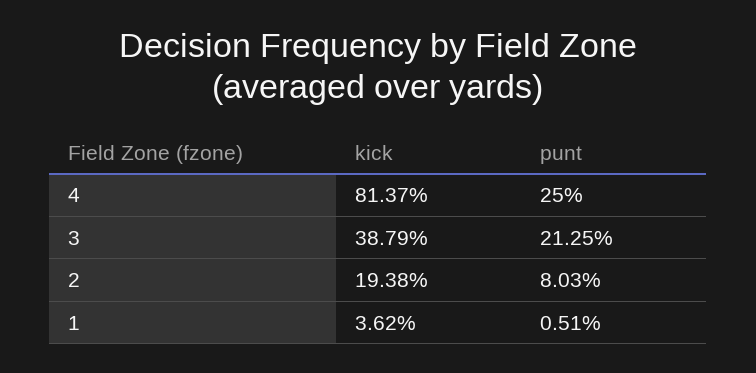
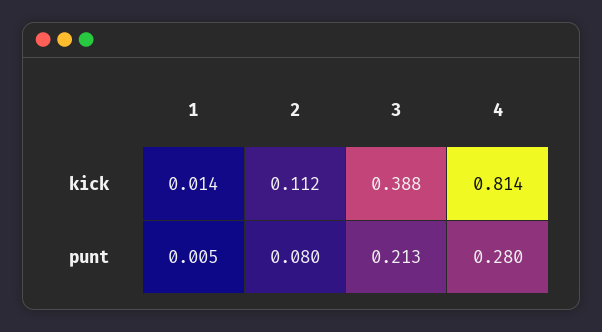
punt, 4: 0.25 -> 0.28
kick, 2: 0.1938 -> 0.112
kick, 1: 0.0362 -> 0.014

